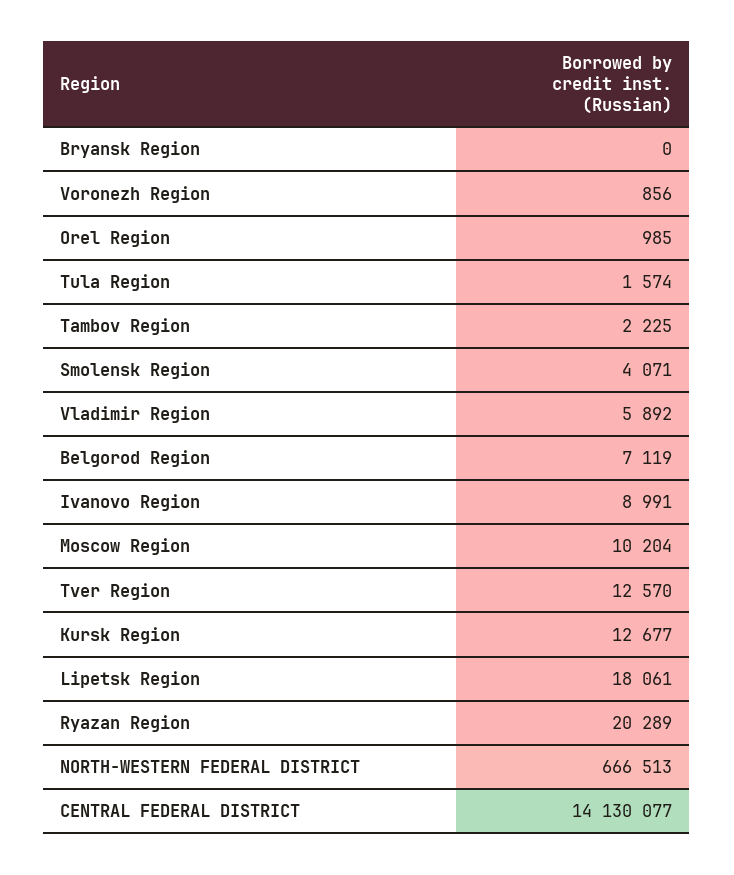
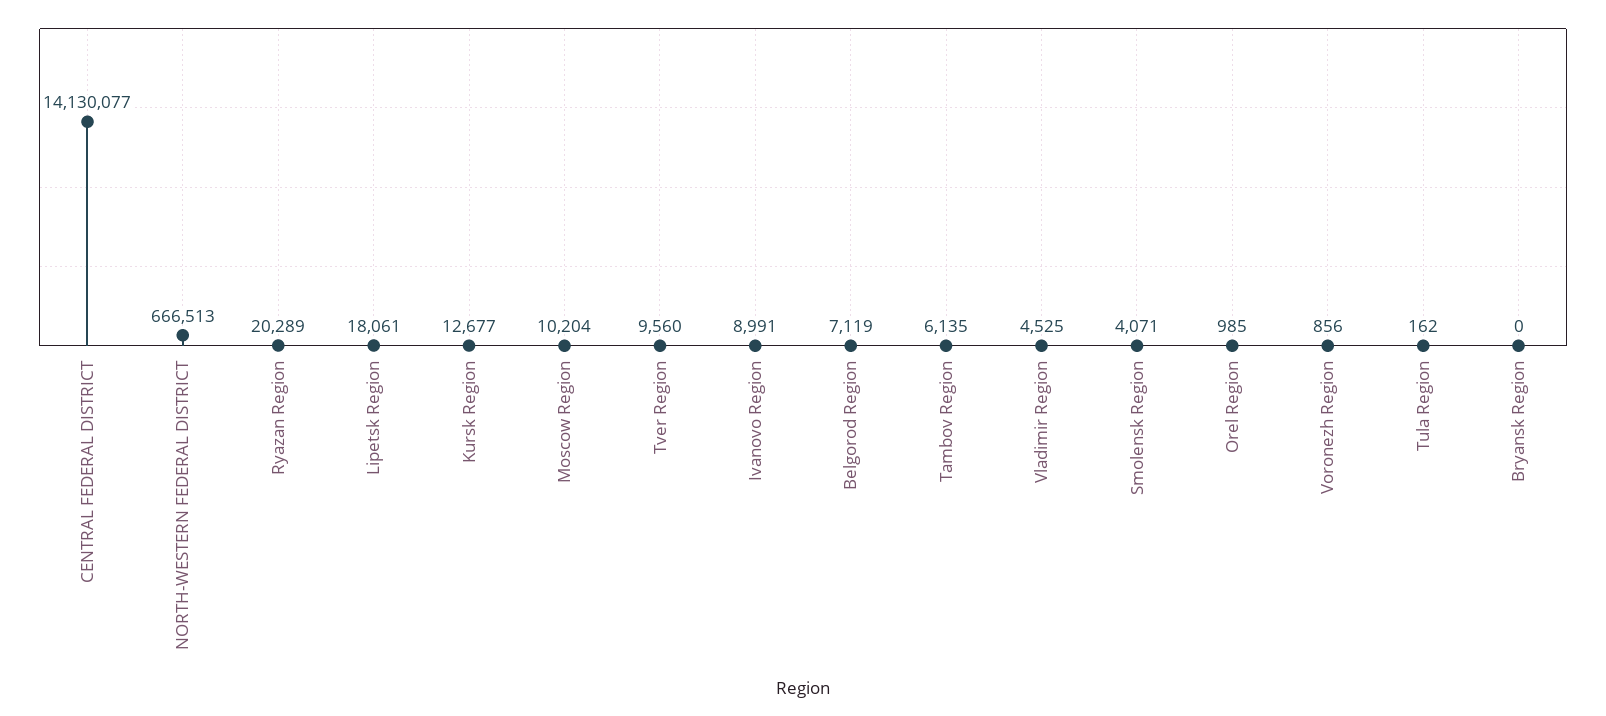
Tula Region: 1574 -> 162
Tambov Region: 2225 -> 6135
Vladimir Region: 5892 -> 4525
Tver Region: 12570 -> 9560

